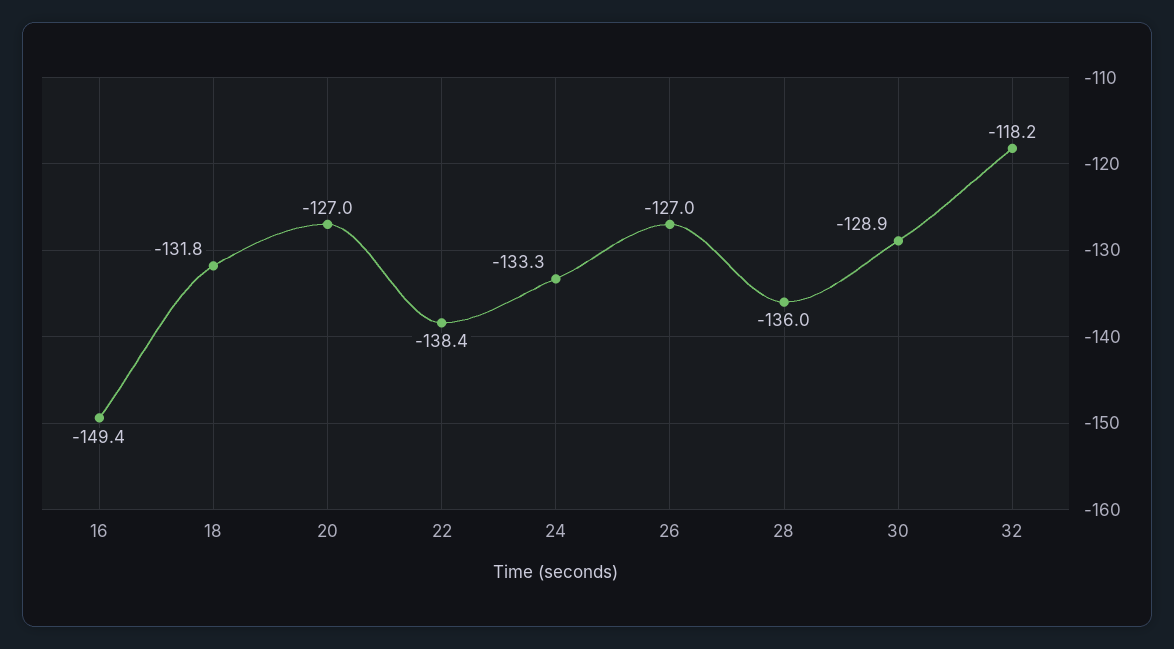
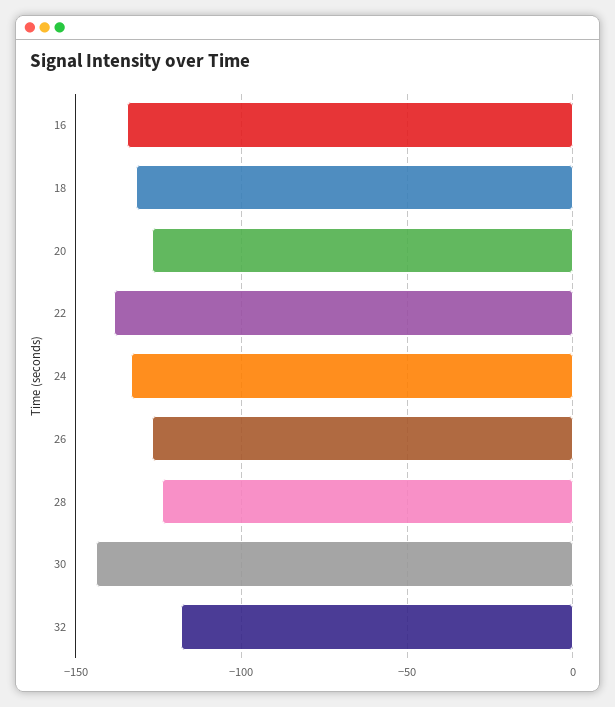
16: -149.4 -> -135
28: -136 -> -125
30: -128.9 -> -145

